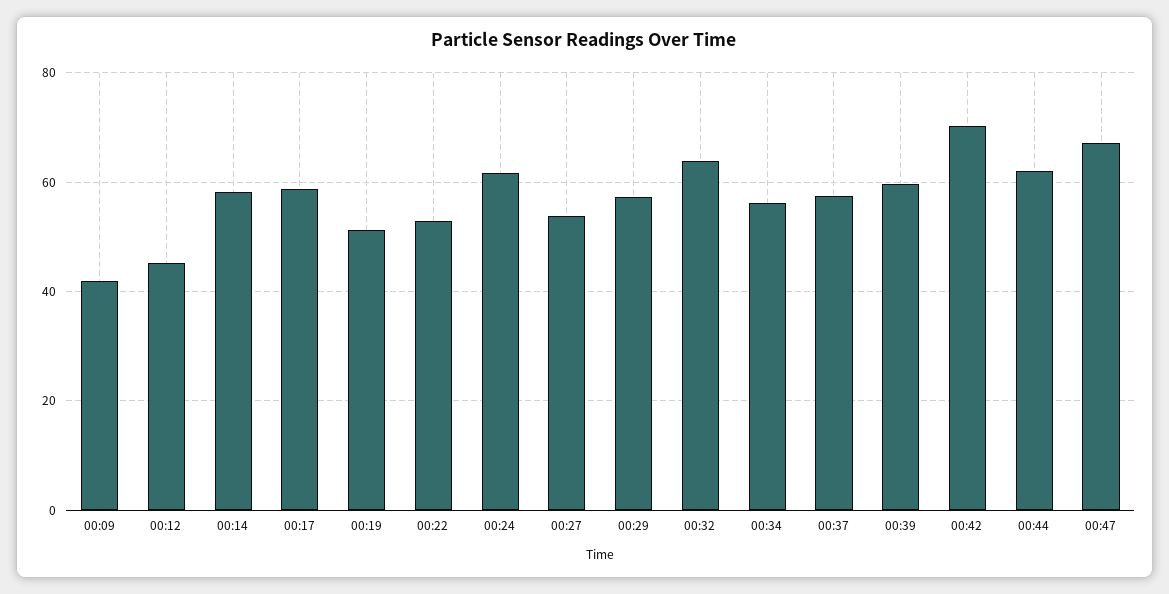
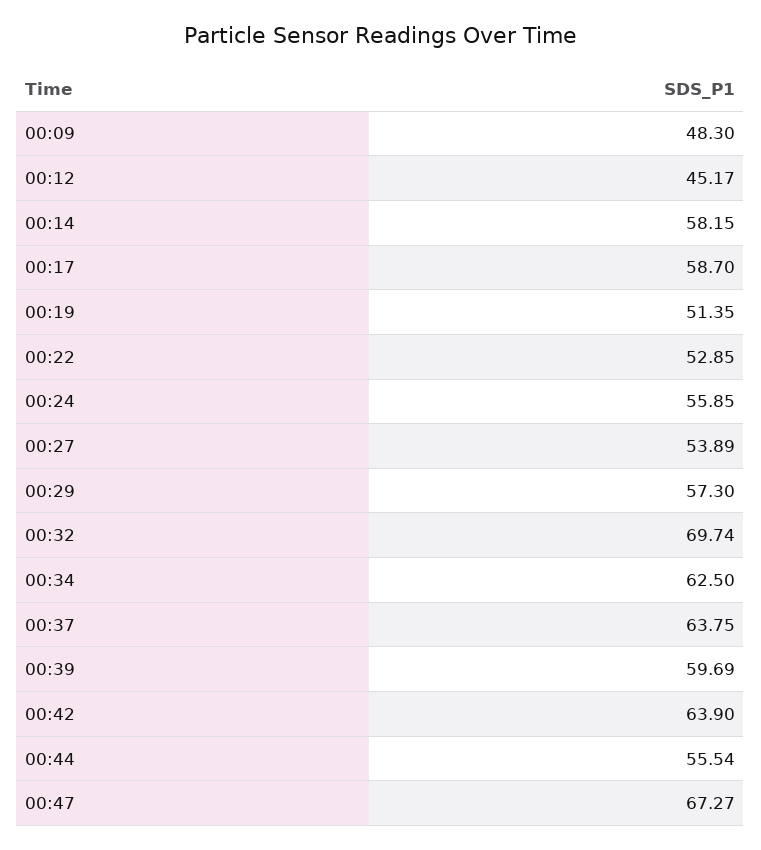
00:09: 42 -> 48.3
00:24: 62 -> 55.85
00:32: 64 -> 69.74
00:34: 56 -> 62.5
00:37: 58 -> 63.75
00:42: 70 -> 63.9
00:44: 62 -> 55.54

